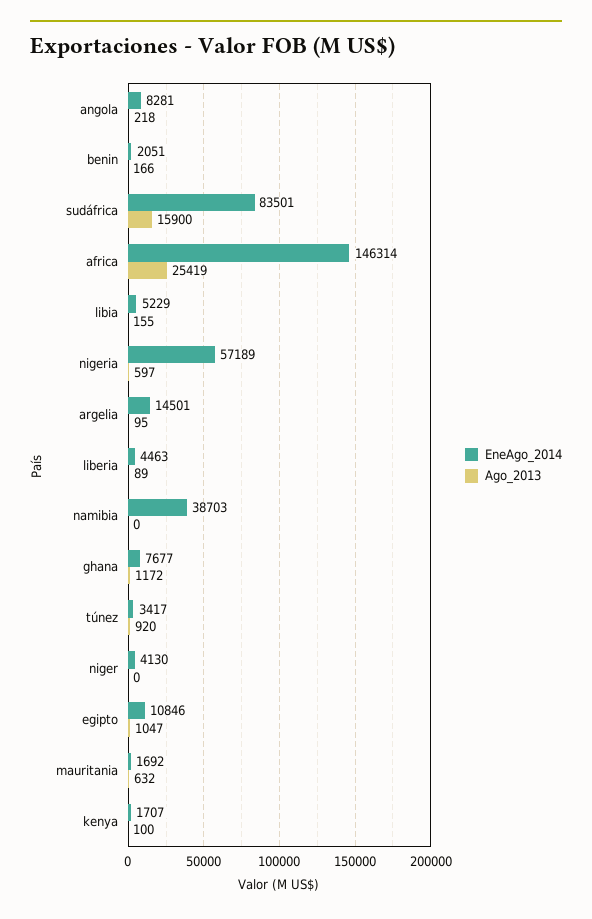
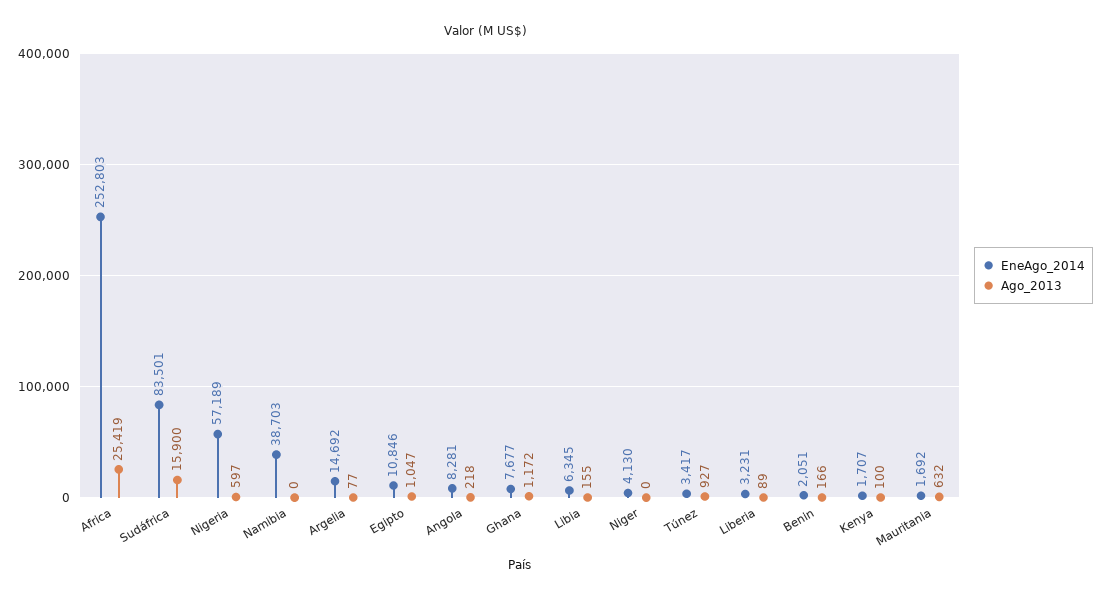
EneAgo_2014, africa: 146314 -> 252803
EneAgo_2014, libia: 5229 -> 6345
EneAgo_2014, argelia: 14501 -> 14692
Ago_2013, argelia: 95 -> 77
EneAgo_2014, liberia: 4463 -> 3231
Ago_2013, túnez: 920 -> 927

